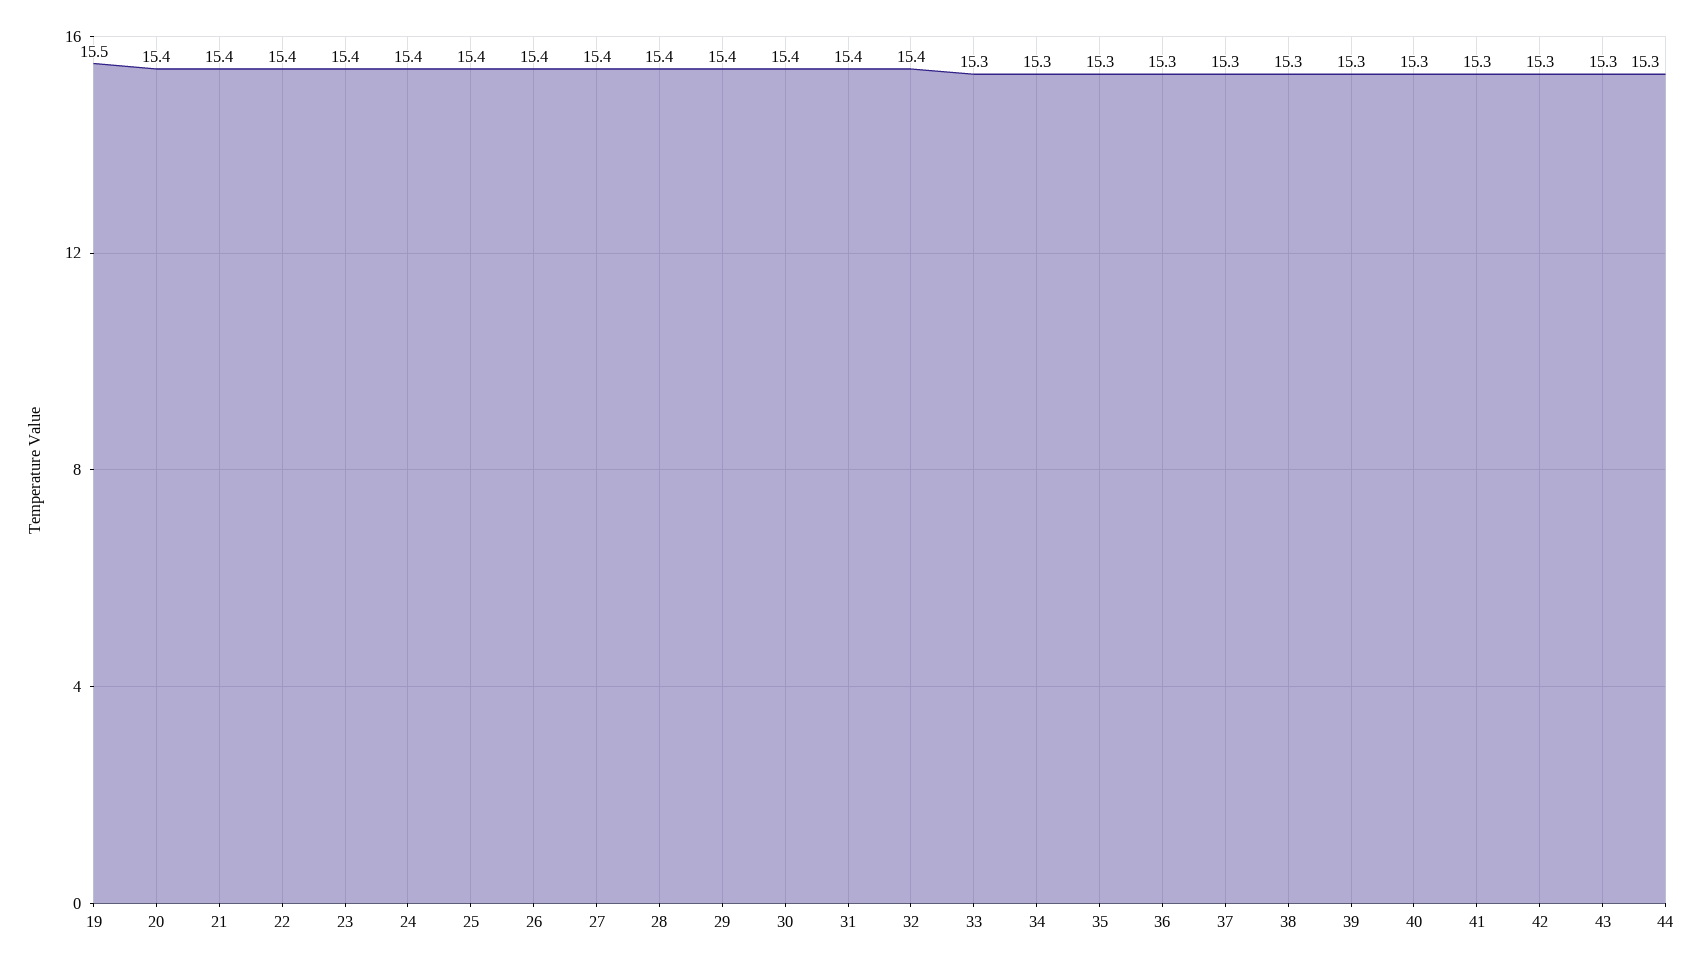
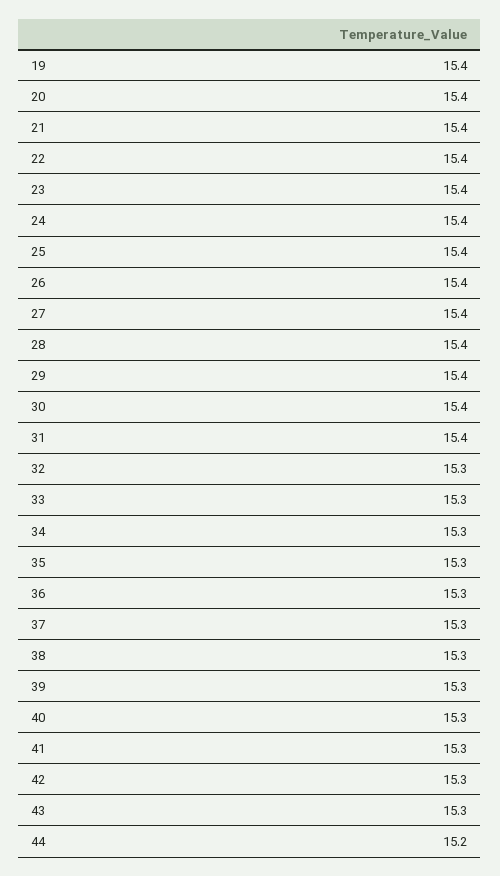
19: 15.5 -> 15.4
32: 15.4 -> 15.3
44: 15.3 -> 15.2

